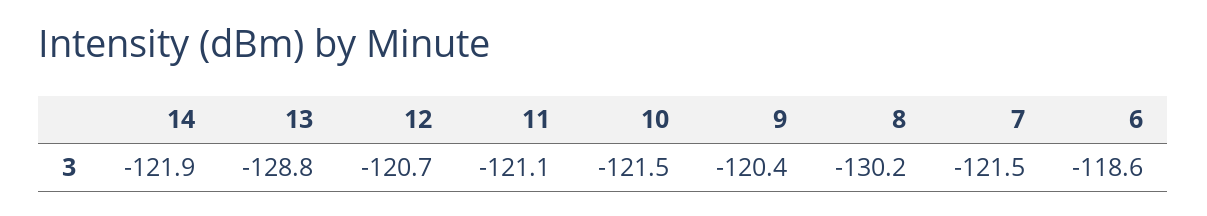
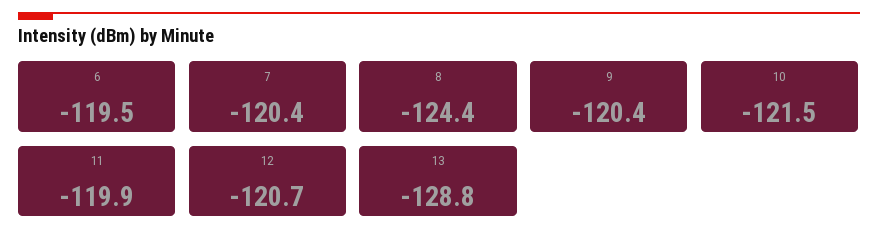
14: -121.9 -> none
11: -121.1 -> -119.9
8: -130.2 -> -124.4
7: -121.5 -> -120.4
6: -118.6 -> -119.5

